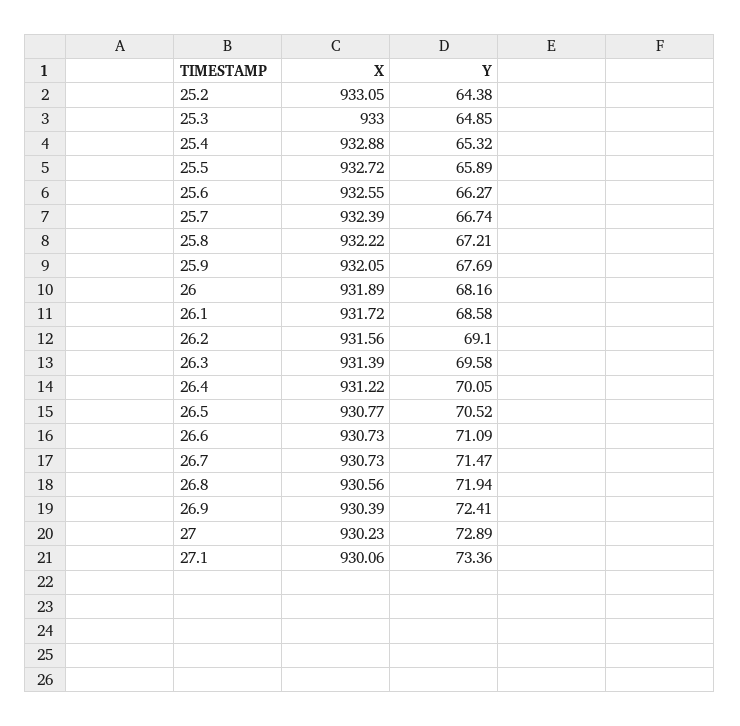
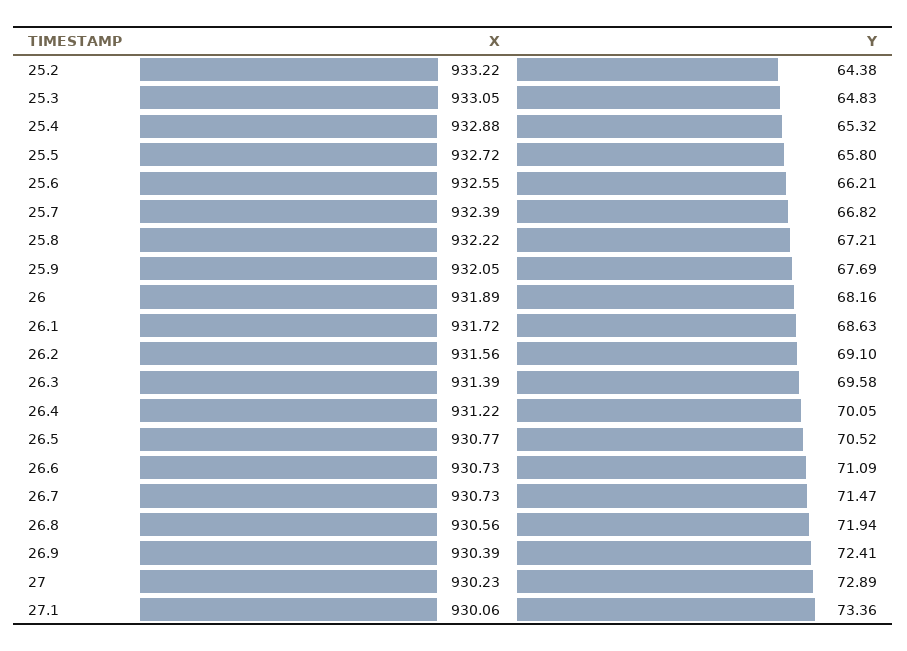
X, 25.2: 933.05 -> 933.22
X, 25.3: 933 -> 933.05
Y, 25.3: 64.85 -> 64.83
Y, 25.5: 65.89 -> 65.8
Y, 25.6: 66.27 -> 66.21
Y, 25.7: 66.74 -> 66.82
Y, 26.1: 68.58 -> 68.63

